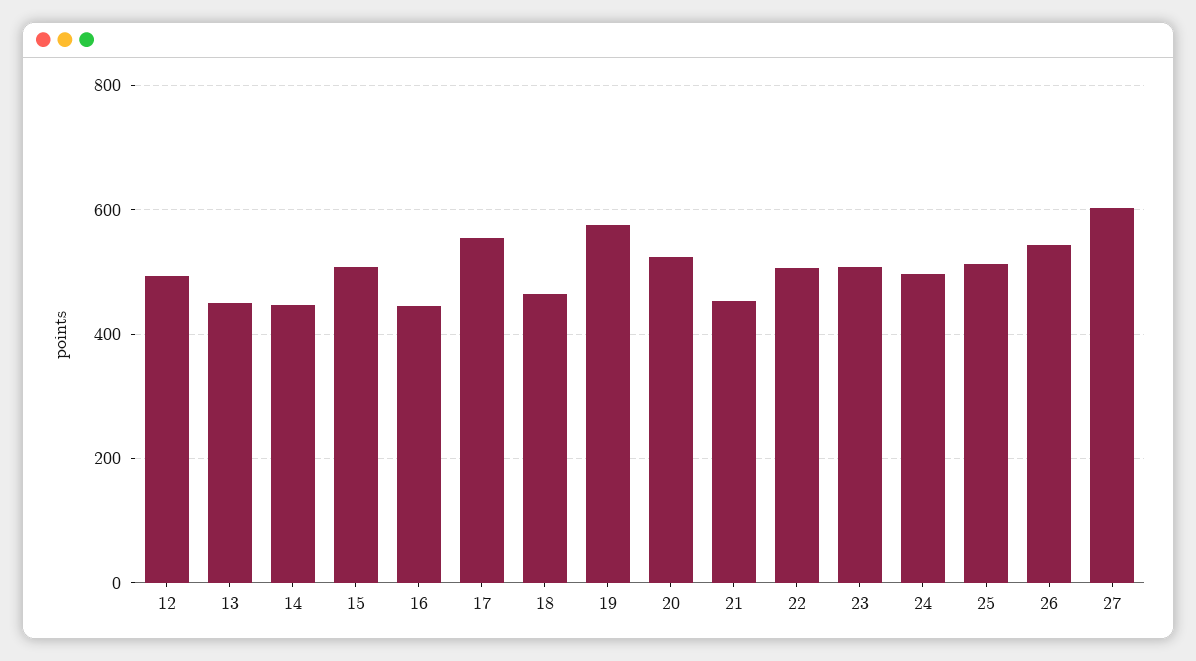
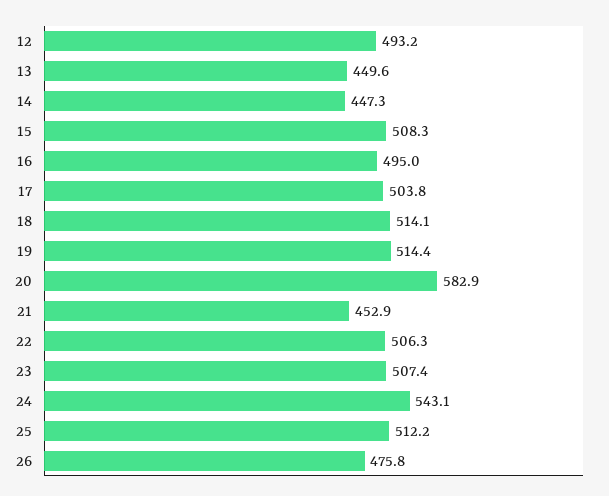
16: 440 -> 495
17: 560 -> 503.8
18: 460 -> 514.1
19: 580 -> 514.4
20: 520 -> 582.9
24: 500 -> 543.1
26: 540 -> 475.8
27: 600 -> none

